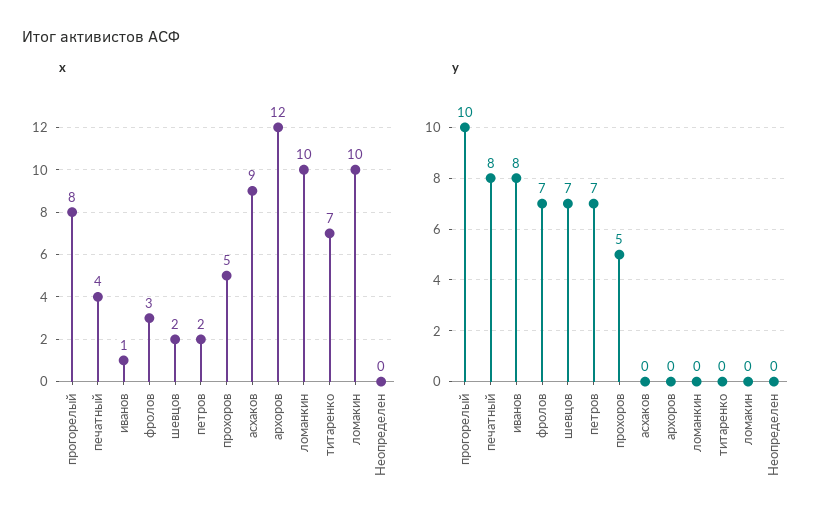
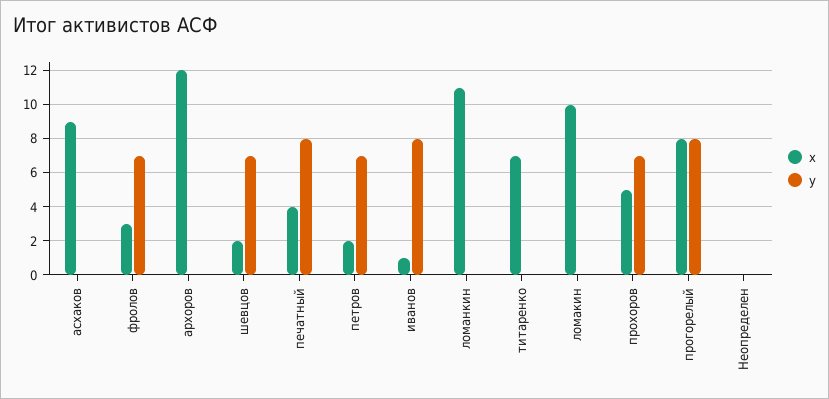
x, ломанкин: 10 -> 11
y, прогорелый: 10 -> 8
y, прохоров: 5 -> 7

